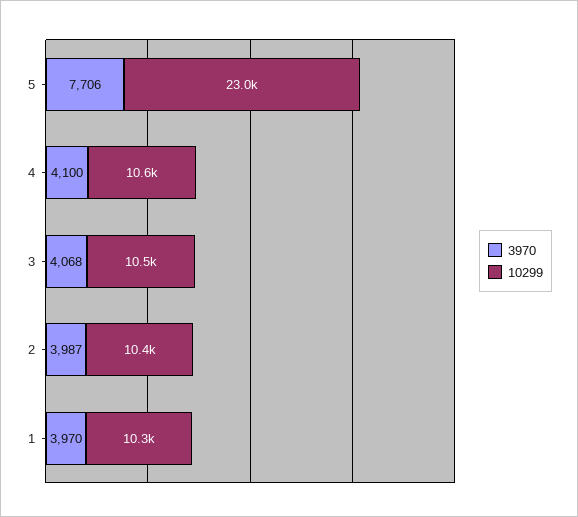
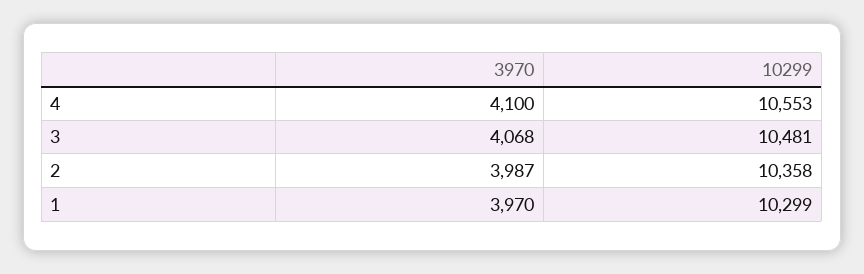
3970, 5: 7706 -> none
10299, 5: 23000 -> none

